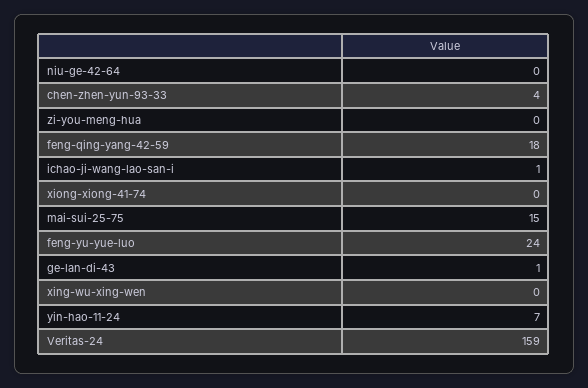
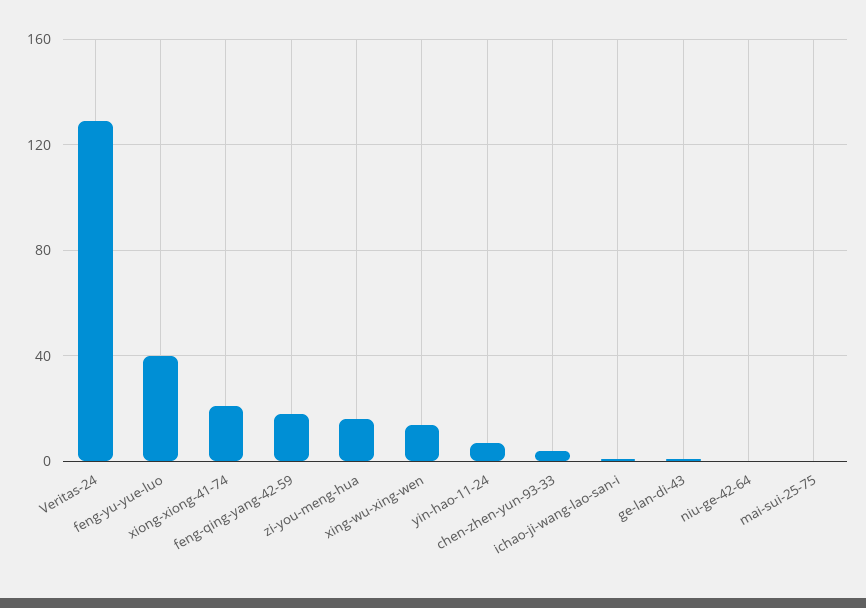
zi-you-meng-hua: 0 -> 15
xiong-xiong-41-74: 0 -> 20
mai-sui-25-75: 15 -> 0
feng-yu-yue-luo: 24 -> 40
xing-wu-xing-wen: 0 -> 15
Veritas-24: 159 -> 130

